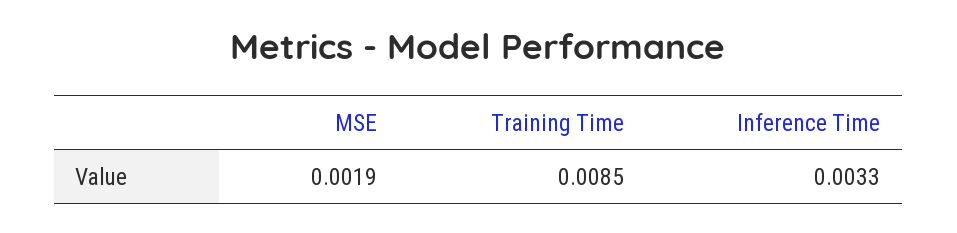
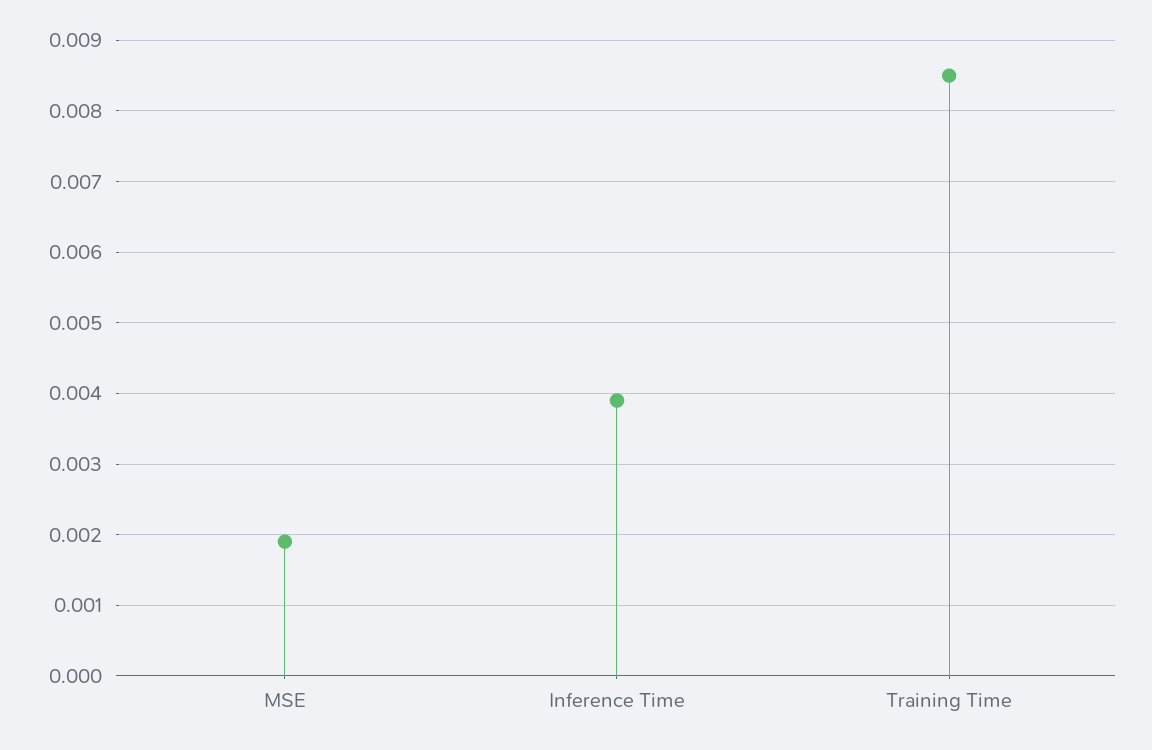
Inference Time: 0.0033 -> 0.0039

